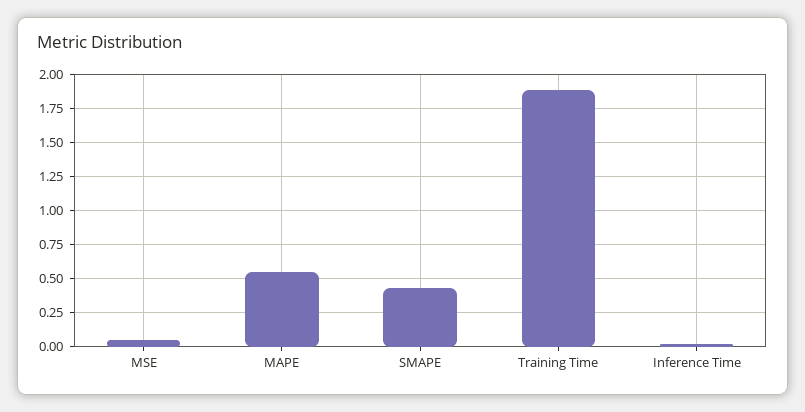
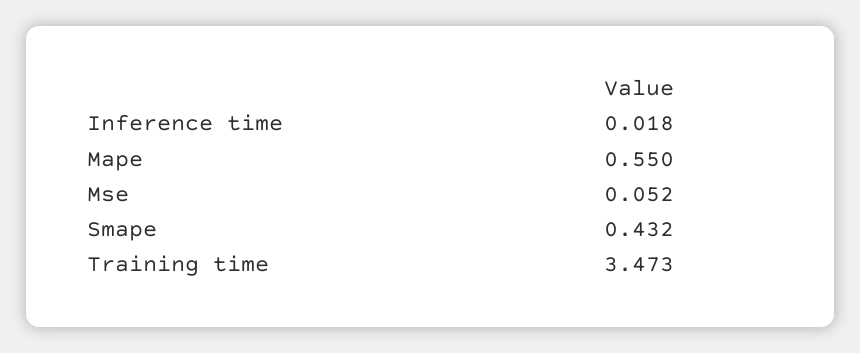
Training Time: 1.9 -> 3.473

